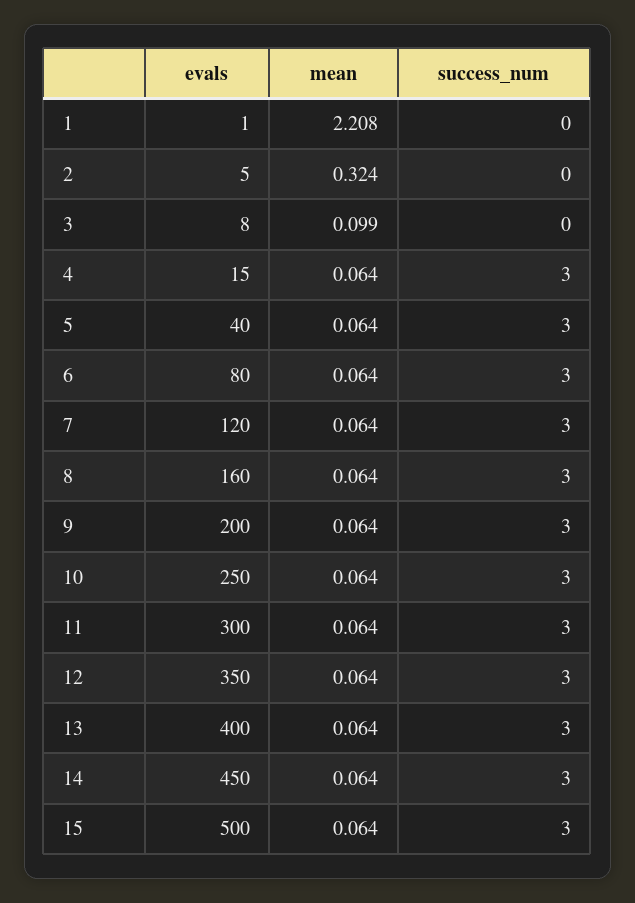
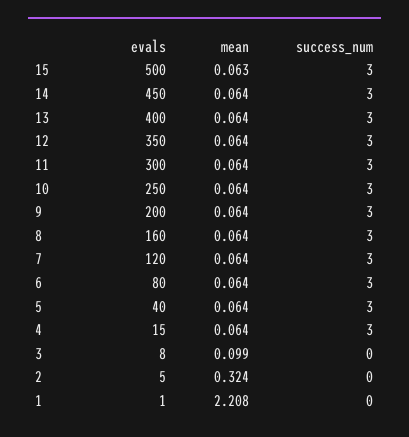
mean, 15: 0.064 -> 0.063

